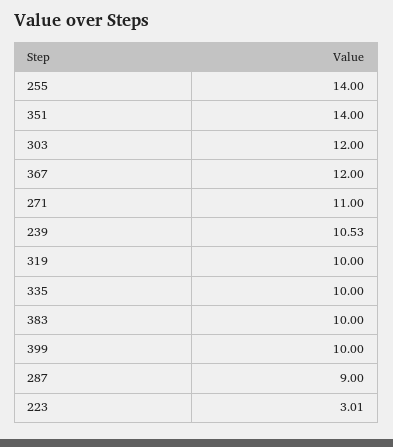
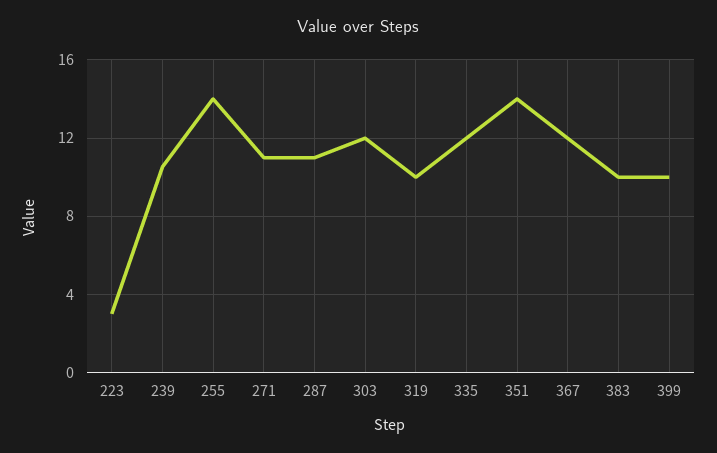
335: 10 -> 12
287: 9 -> 11

